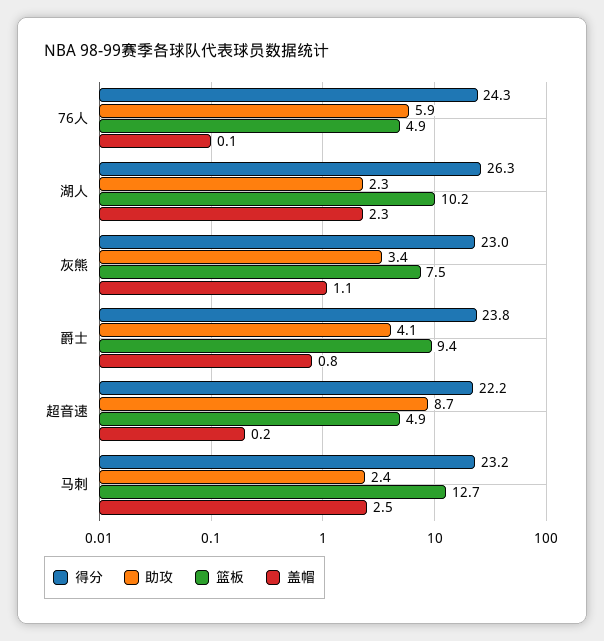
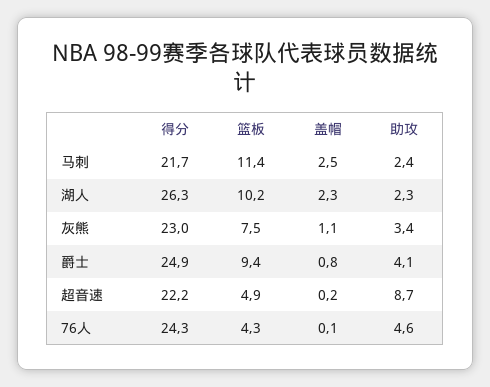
助攻, 76人: 5.9 -> 4.6
篮板, 76人: 4.9 -> 4.3
得分, 爵士: 23.8 -> 24.9
得分, 马刺: 23.2 -> 21.7
篮板, 马刺: 12.7 -> 11.4

